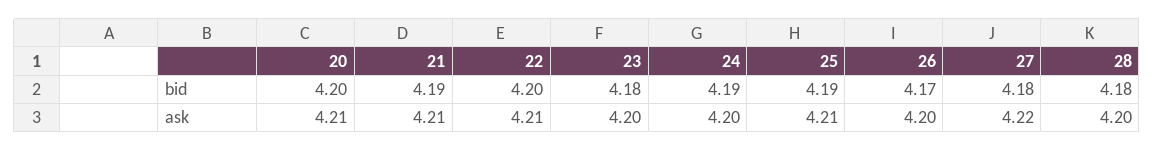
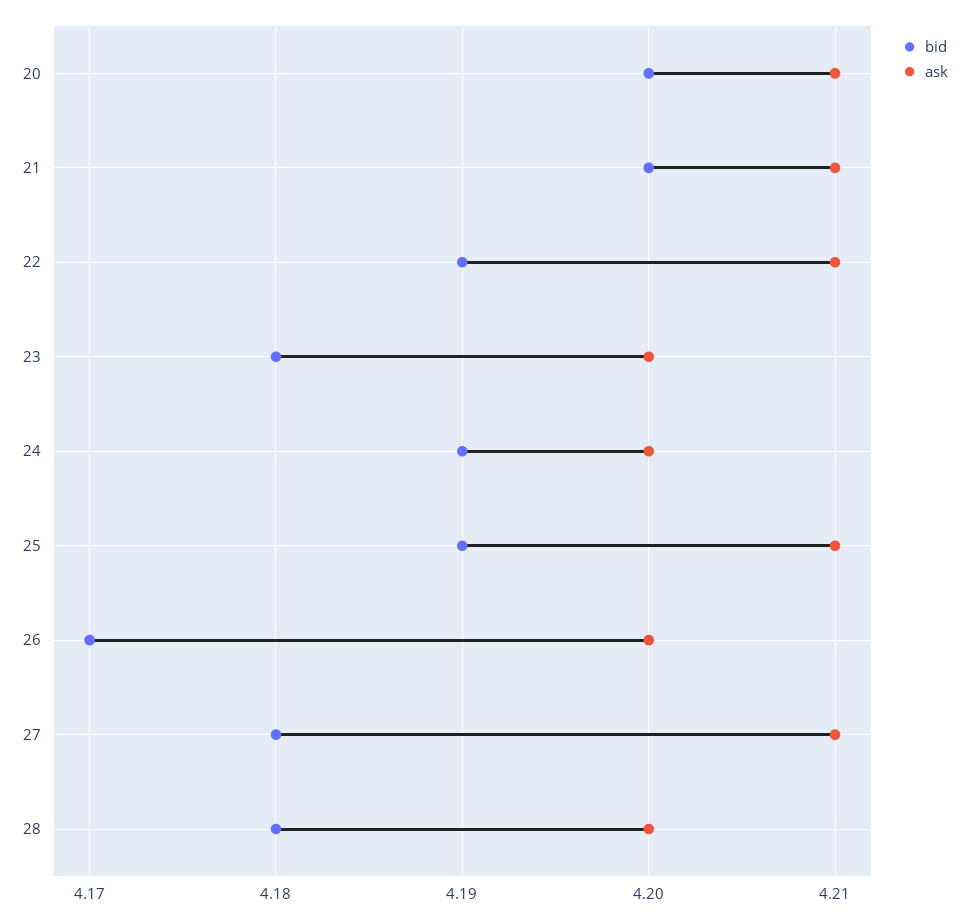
bid, 21: 4.19 -> 4.2
bid, 22: 4.2 -> 4.19
ask, 27: 4.22 -> 4.21

